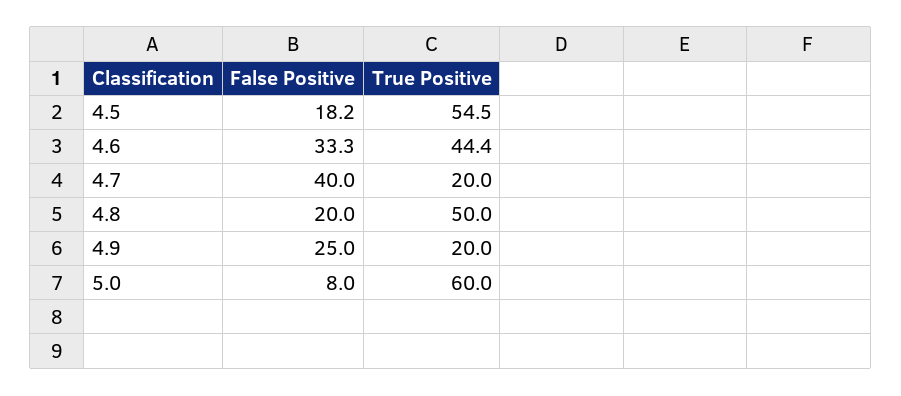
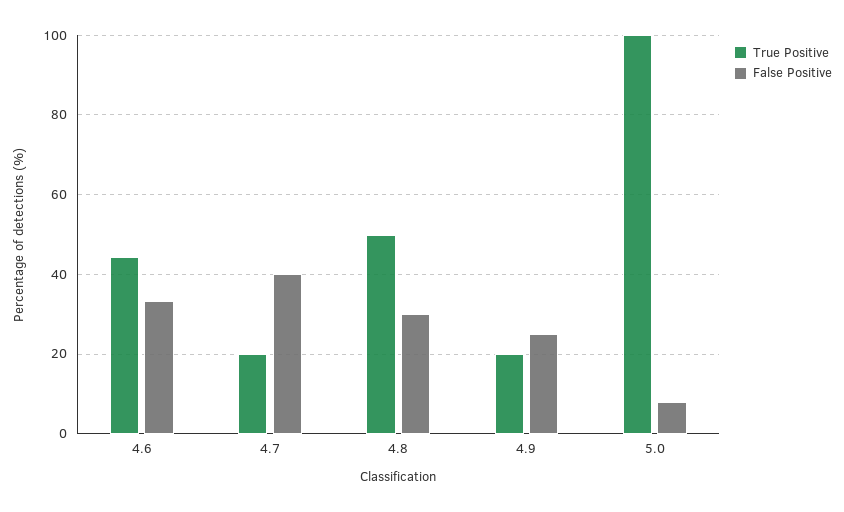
False Positive, 4.5: 18.2 -> none
True Positive, 4.5: 54.5 -> none
False Positive, 4.8: 20 -> 30
True Positive, 5.0: 60 -> 100

